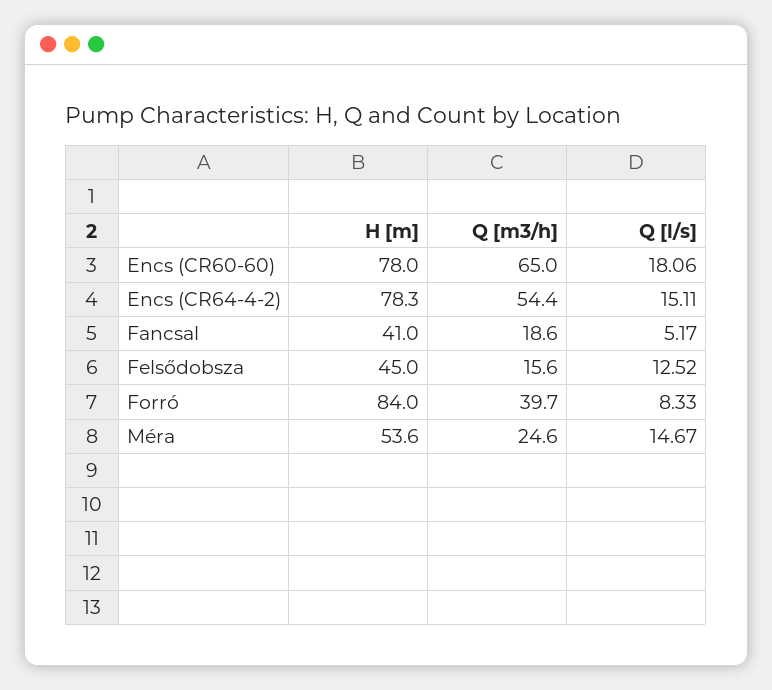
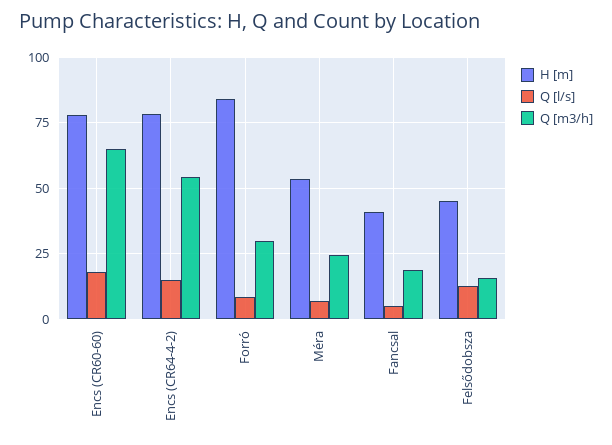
Q [m3/h], Forró: 39.7 -> 30
Q [l/s], Méra: 14.67 -> 7.5

